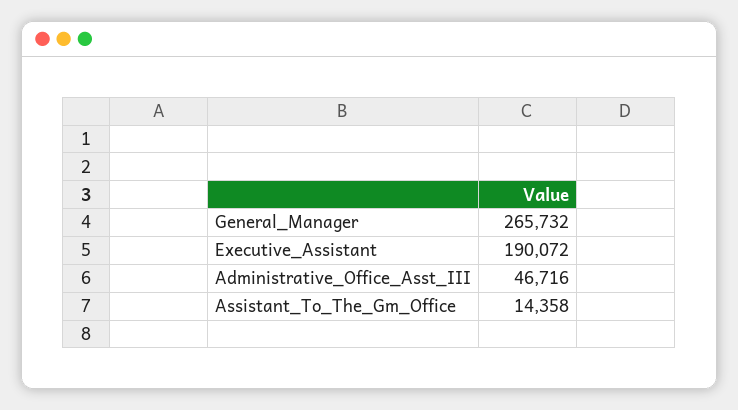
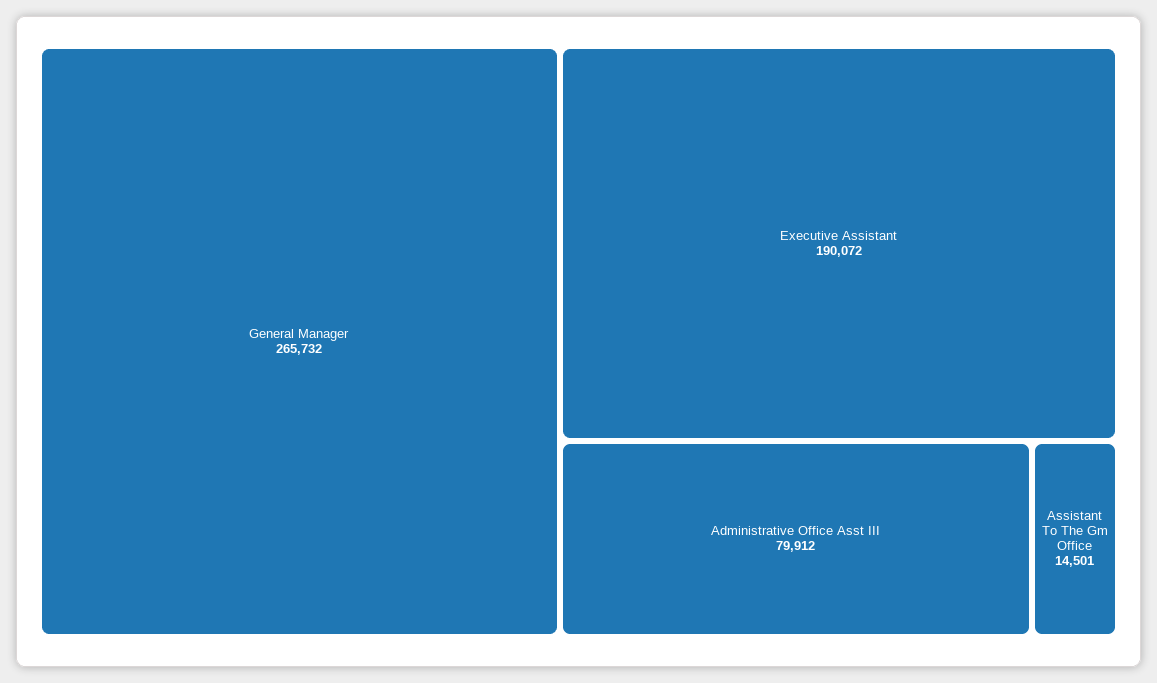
Administrative_Office_Asst_III: 46716 -> 79912
Assistant_To_The_Gm_Office: 14358 -> 14501

